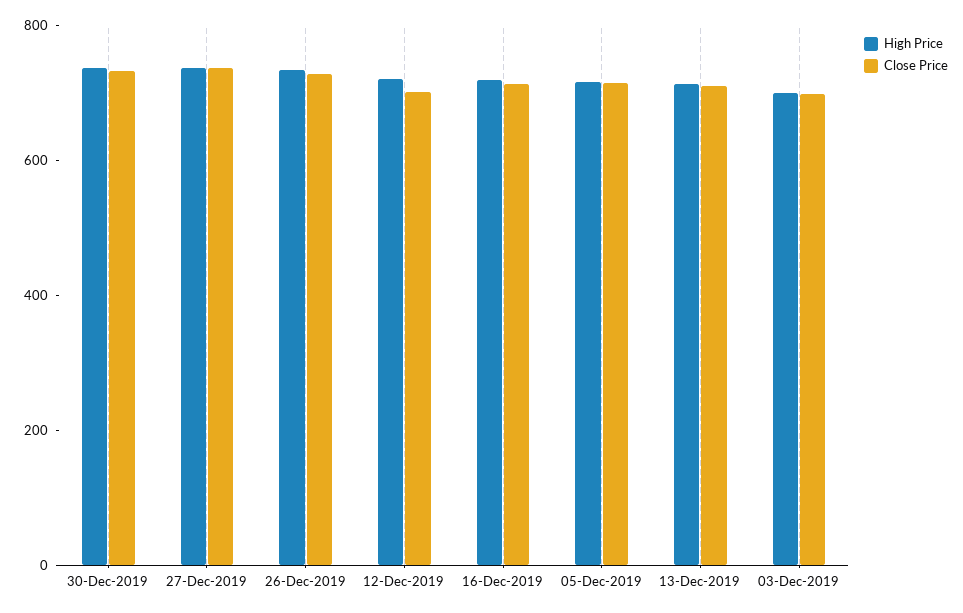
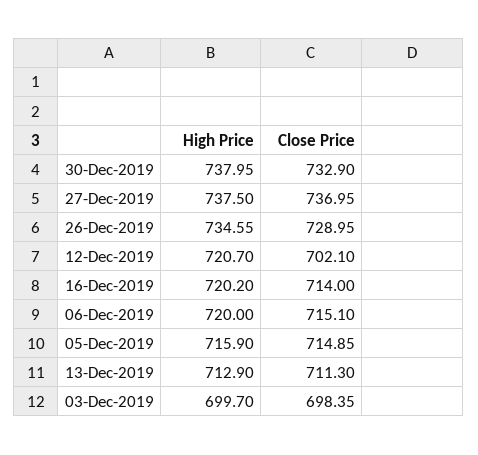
High Price, 06-Dec-2019: none -> 720
Close Price, 06-Dec-2019: none -> 715.1

